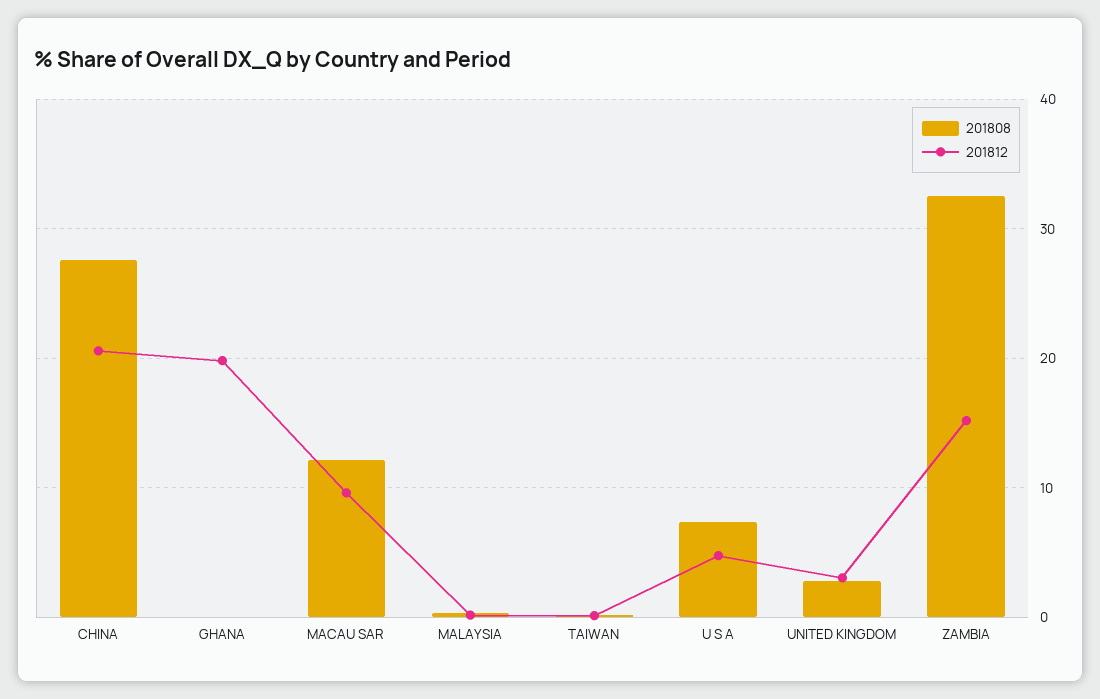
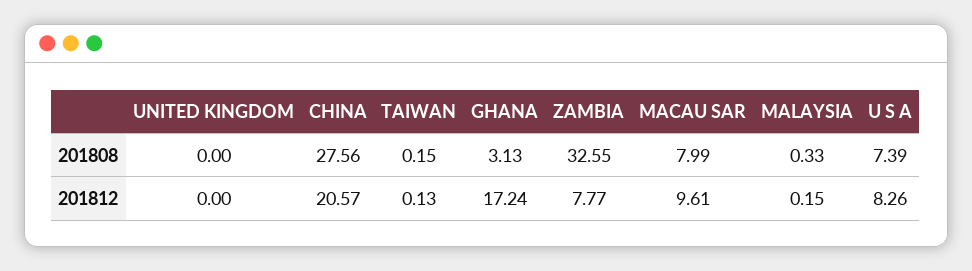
201808, GHANA: 0 -> 3.13
201812, GHANA: 20 -> 17.24
201808, MACAU SAR: 12 -> 7.99
201812, U S A: 5 -> 8.26
201808, UNITED KINGDOM: 3 -> 0
201812, UNITED KINGDOM: 3 -> 0
201812, ZAMBIA: 15 -> 7.77

